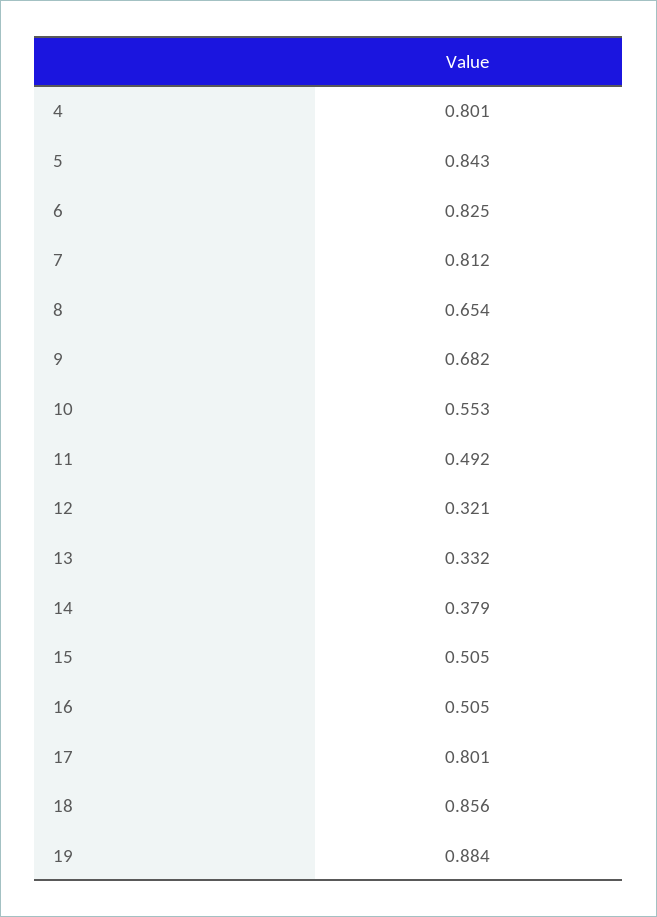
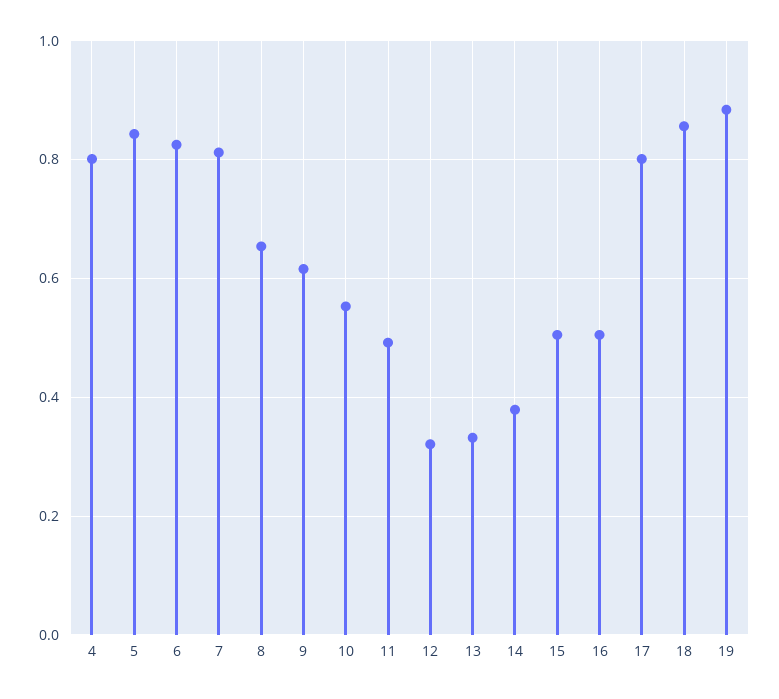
9: 0.682 -> 0.62

